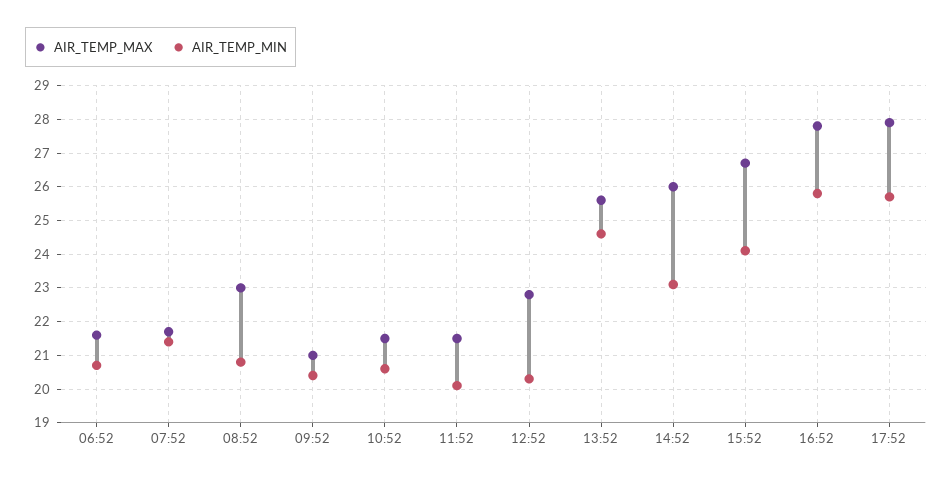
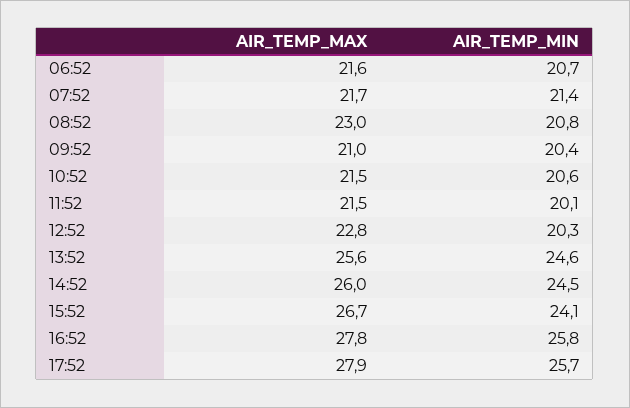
AIR_TEMP_MIN, 14:52: 23 -> 24.5

